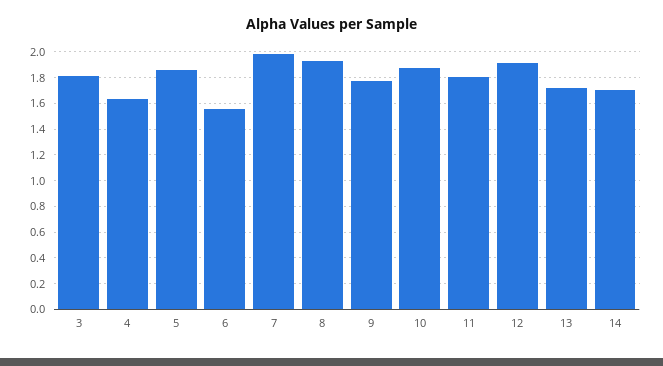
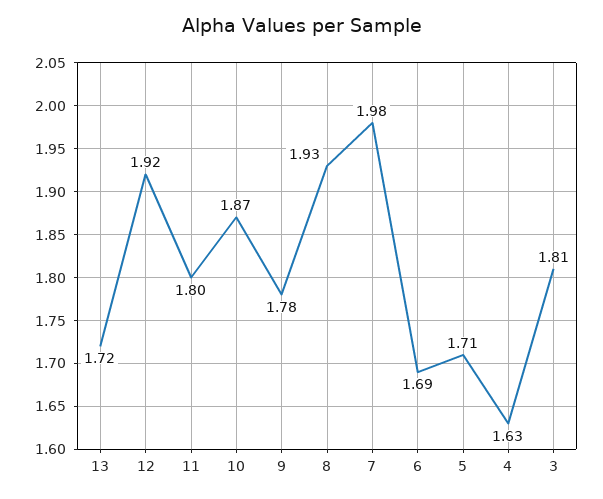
5: 1.85 -> 1.71
6: 1.55 -> 1.69
14: 1.7 -> none

